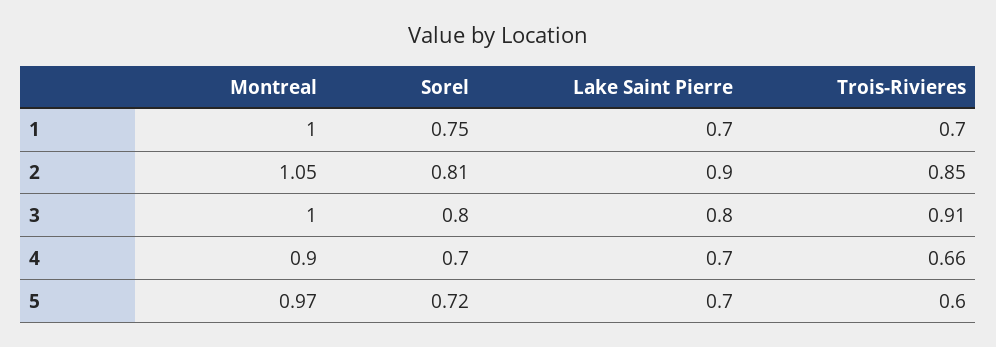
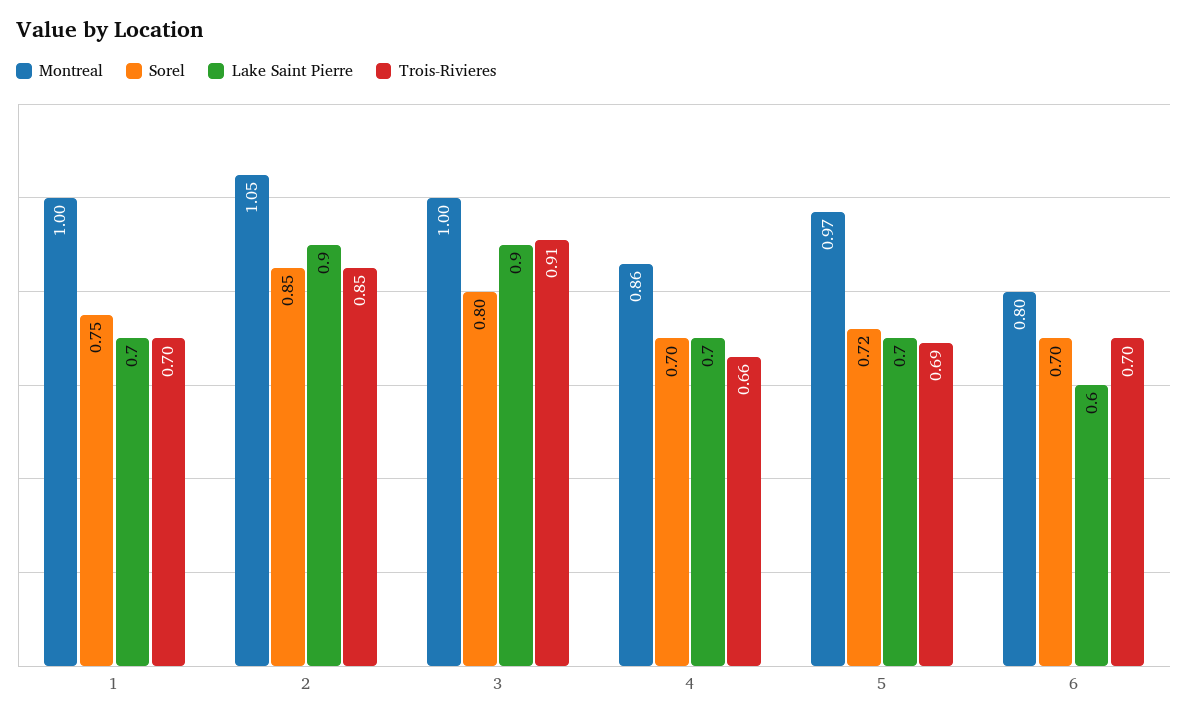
Sorel, 2: 0.81 -> 0.85
Lake Saint Pierre, 3: 0.8 -> 0.9
Montreal, 4: 0.9 -> 0.86
Trois-Rivieres, 5: 0.6 -> 0.69
Montreal, 6: none -> 0.8
Sorel, 6: none -> 0.7
Lake Saint Pierre, 6: none -> 0.6
Trois-Rivieres, 6: none -> 0.7

